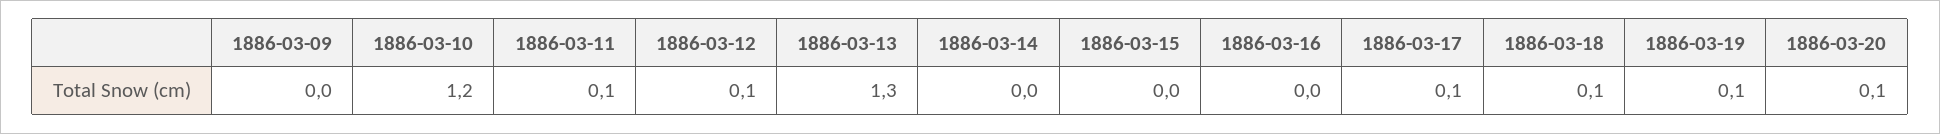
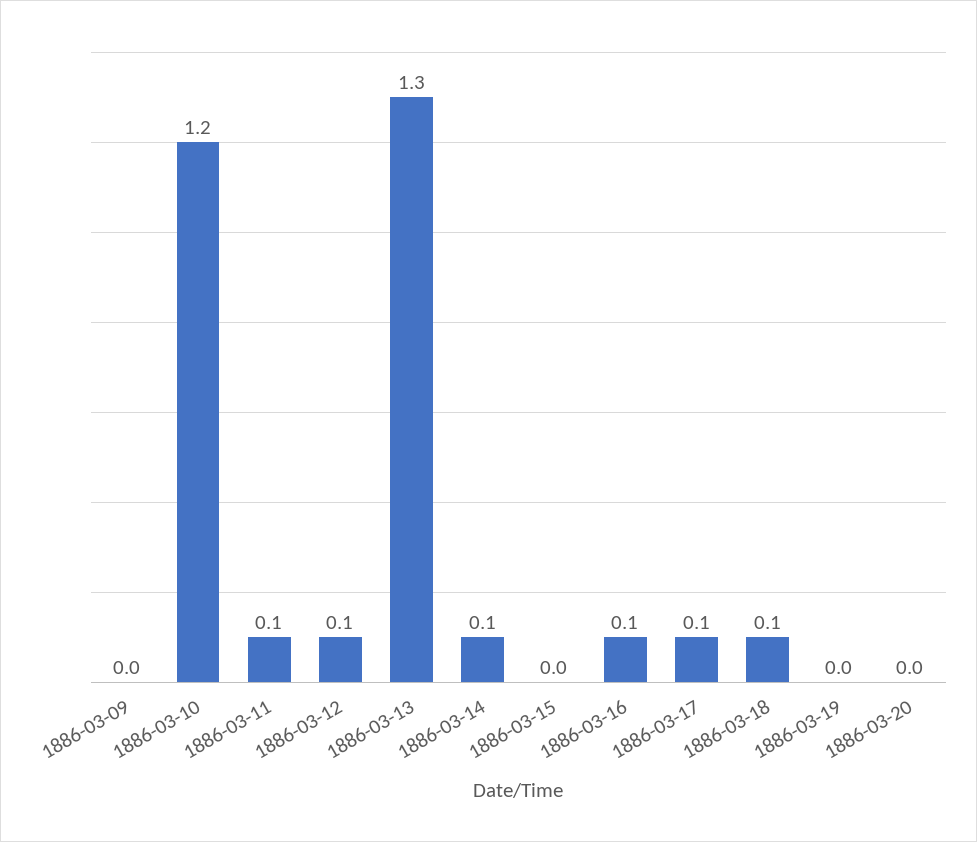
1886-03-14: 0 -> 0.1
1886-03-16: 0 -> 0.1
1886-03-19: 0.1 -> 0
1886-03-20: 0.1 -> 0

